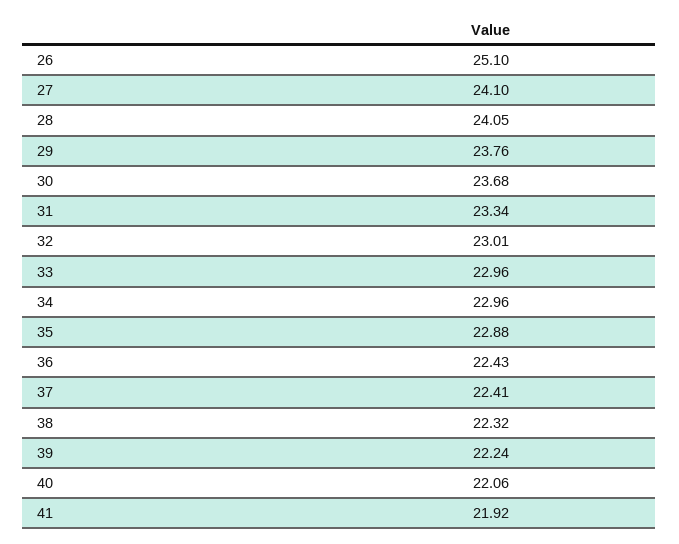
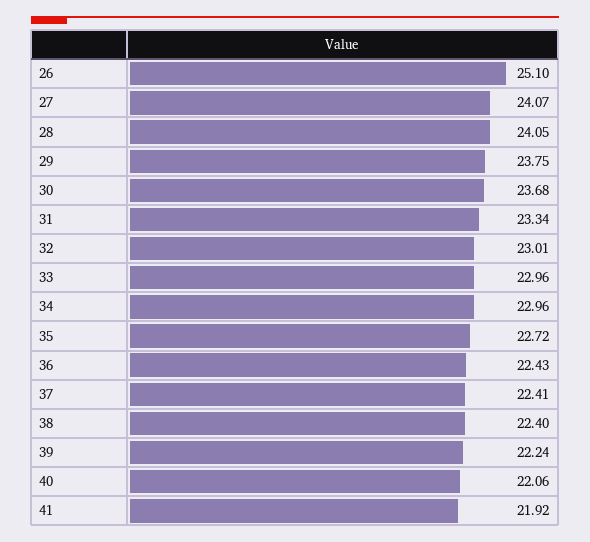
27: 24.1 -> 24.07
29: 23.76 -> 23.75
35: 22.88 -> 22.72
38: 22.32 -> 22.4

